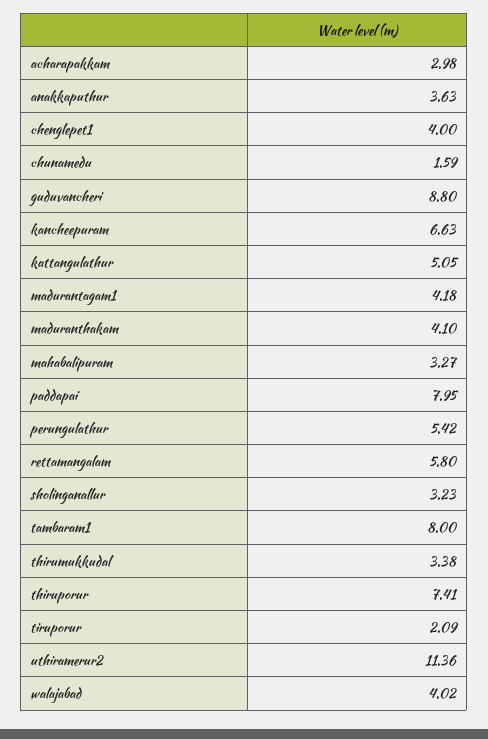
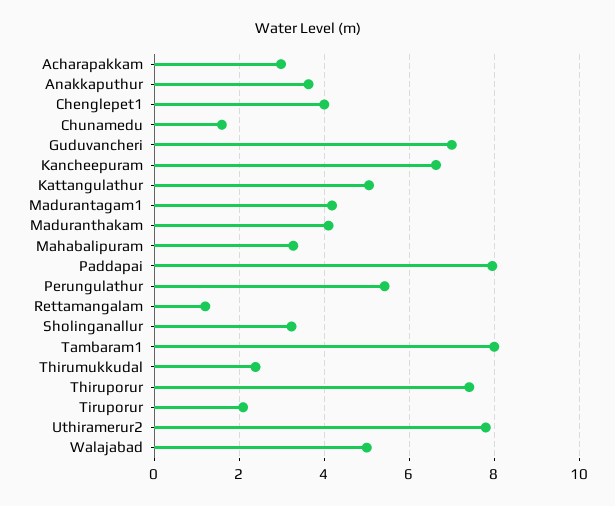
guduvancheri: 8.8 -> 7
rettamangalam: 5.8 -> 1.2
thirumukkudal: 3.38 -> 2.4
uthiramerur2: 11.36 -> 7.8
walajabad: 4.02 -> 5

